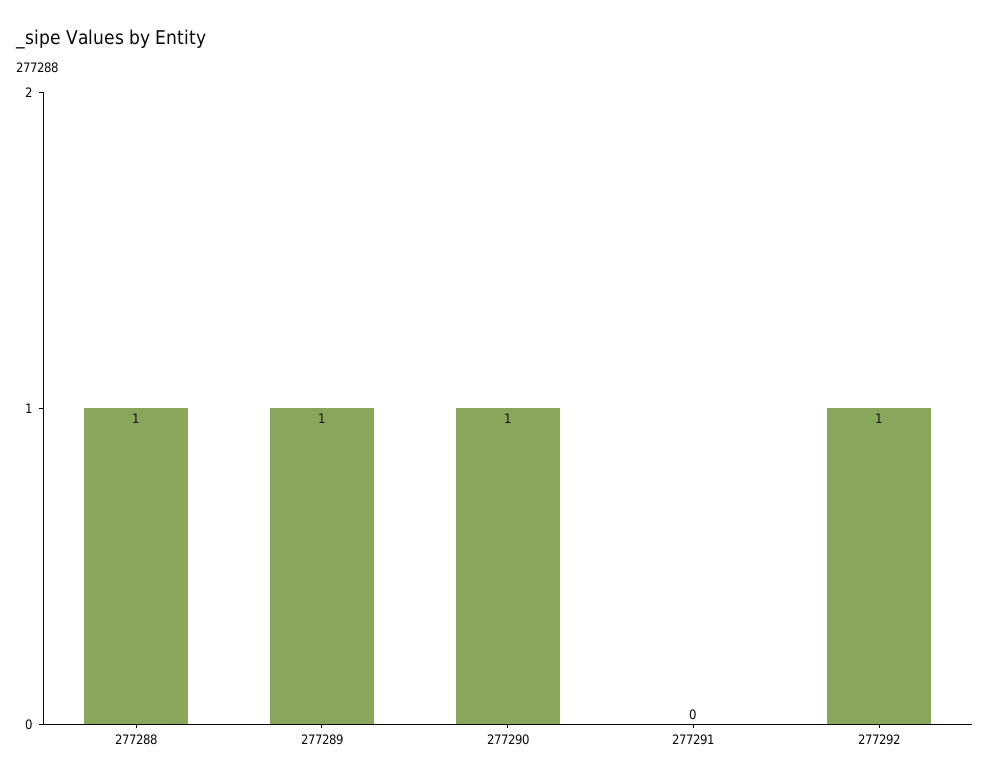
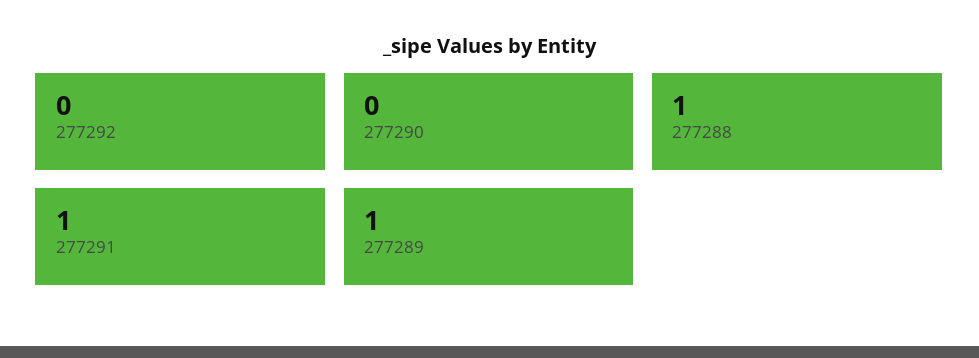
277290: 1 -> 0
277291: 0 -> 1
277292: 1 -> 0

